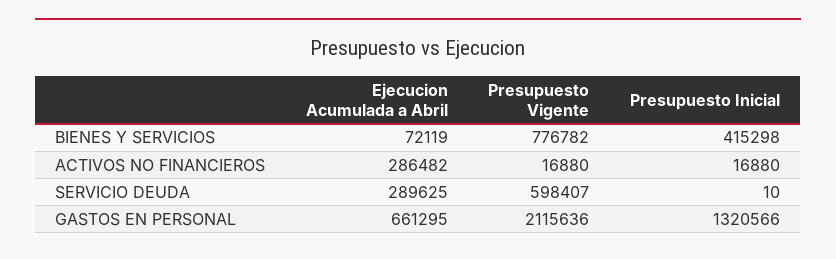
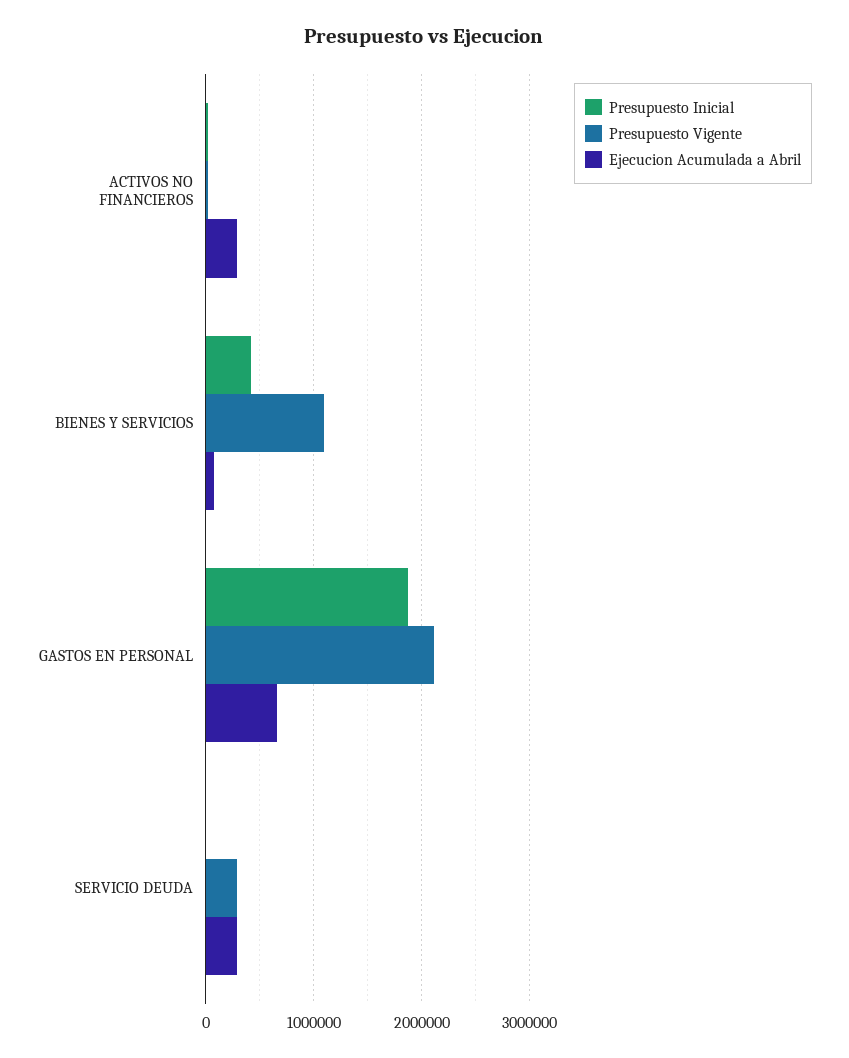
Presupuesto Vigente, BIENES Y SERVICIOS: 776782 -> 1100000
Presupuesto Vigente, SERVICIO DEUDA: 598407 -> 300000
Presupuesto Inicial, GASTOS EN PERSONAL: 1320566 -> 1900000

